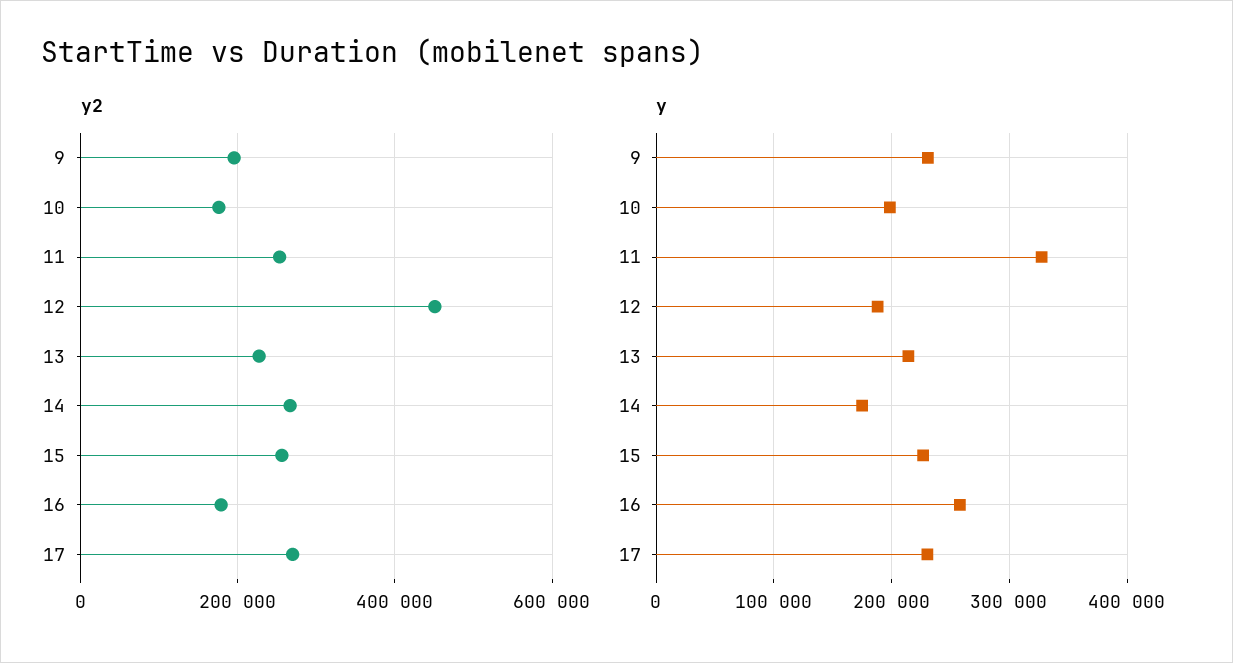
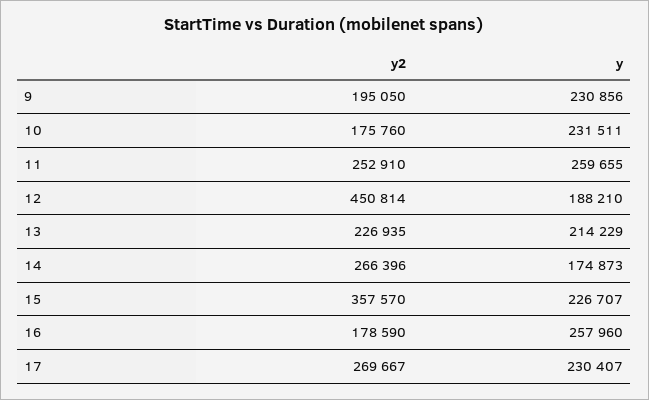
y2, 15: 260000 -> 357570
y, 10: 200000 -> 231511
y, 11: 330000 -> 259655

